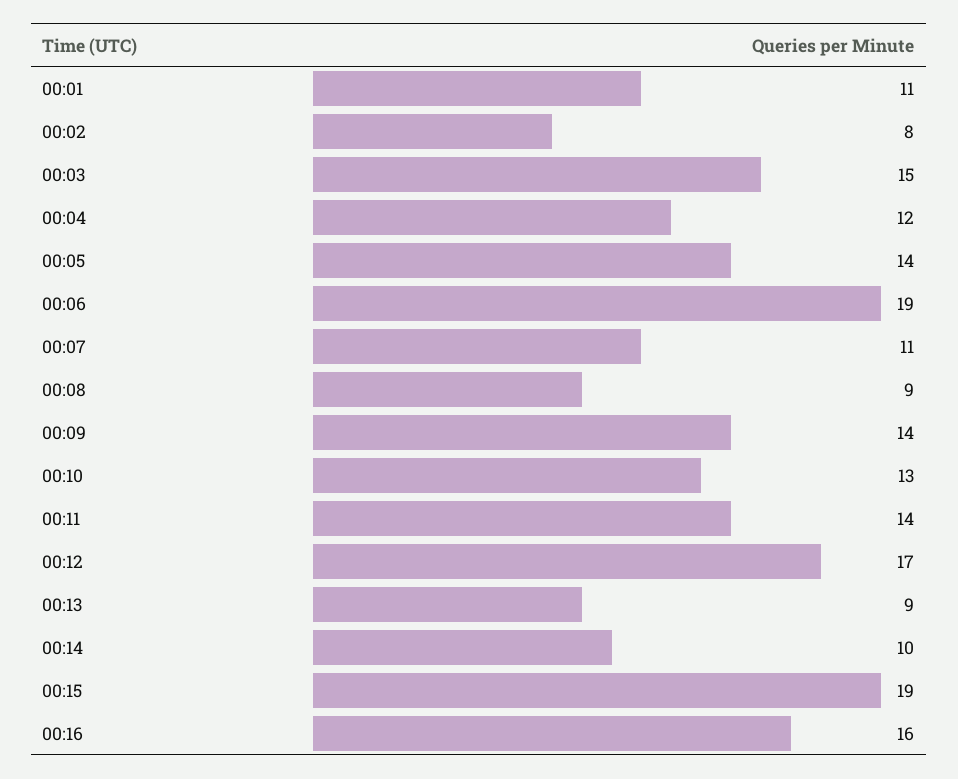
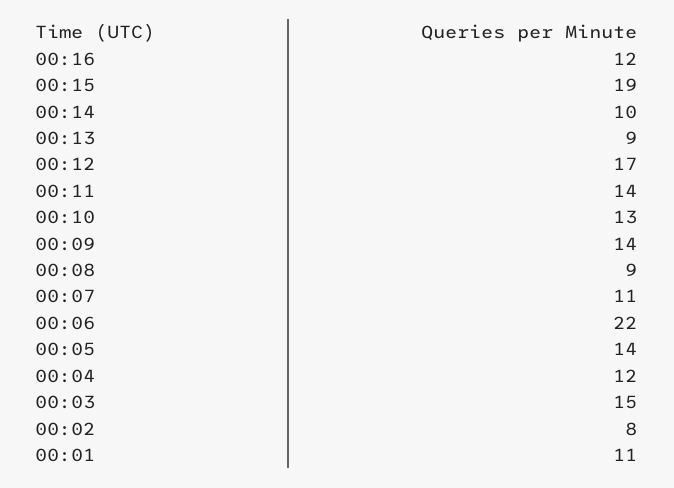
00:06: 19 -> 22
00:16: 16 -> 12

